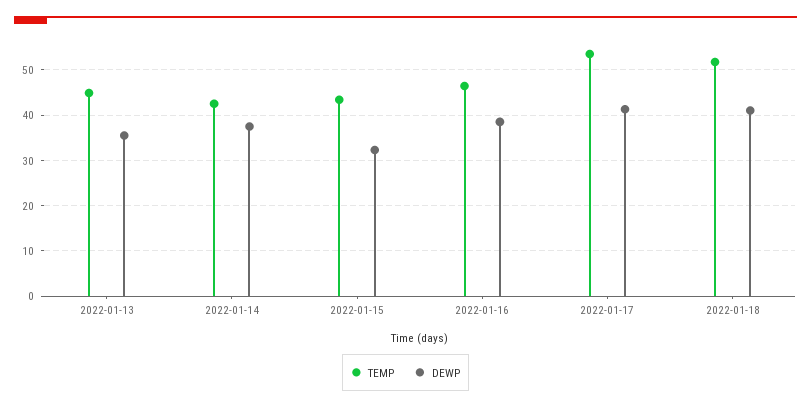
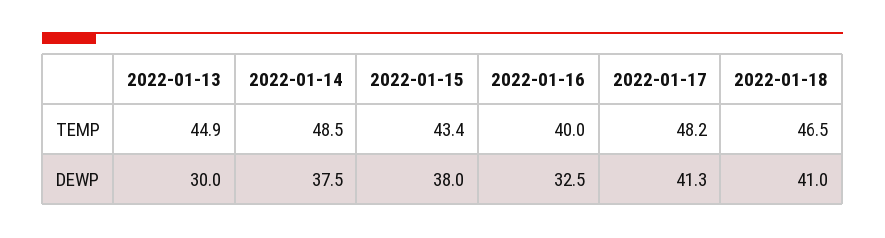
DEWP, 2022-01-13: 36 -> 30
TEMP, 2022-01-14: 42 -> 48.5
DEWP, 2022-01-15: 32 -> 38
TEMP, 2022-01-16: 46 -> 40
DEWP, 2022-01-16: 38 -> 32.5
TEMP, 2022-01-17: 54 -> 48.2
TEMP, 2022-01-18: 52 -> 46.5

